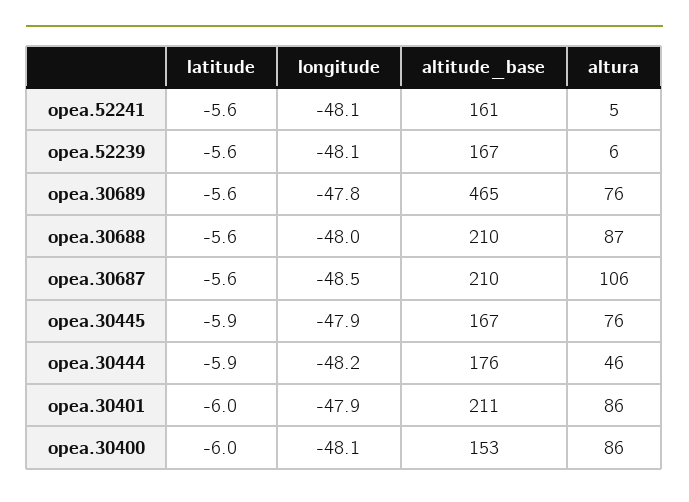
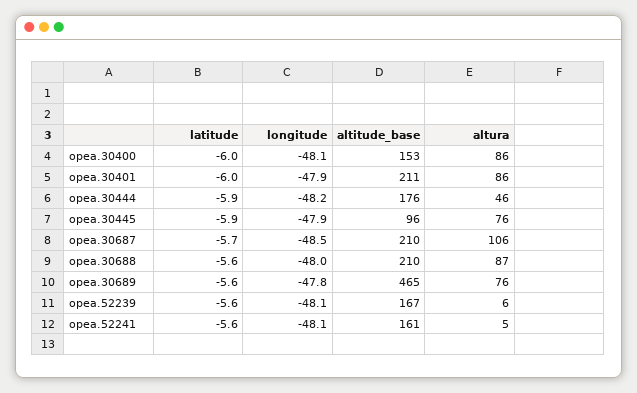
latitude, opea.30687: -5.6 -> -5.7
altitude_base, opea.30445: 167 -> 96

